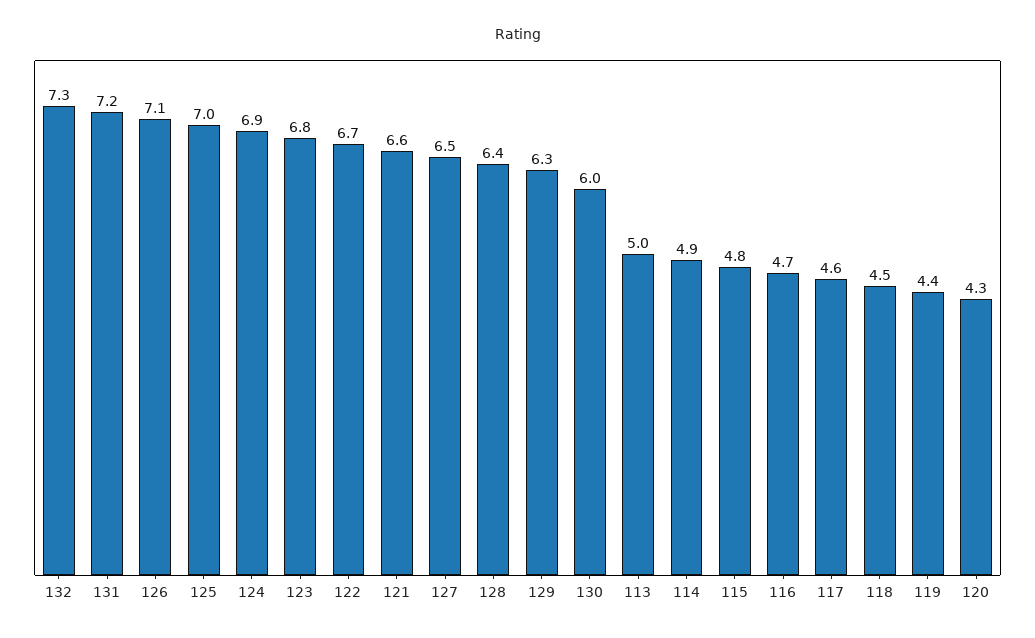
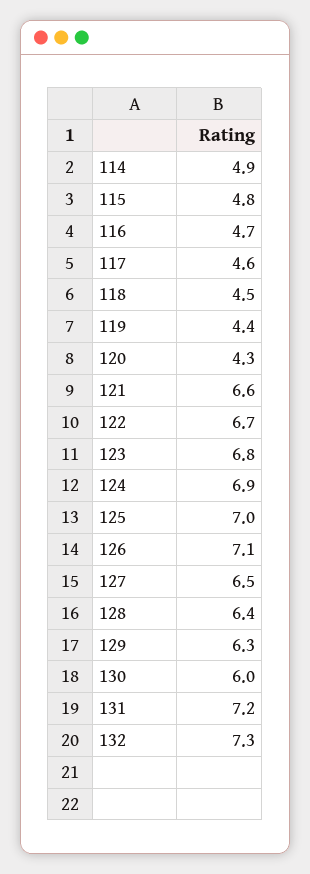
113: 5 -> none

